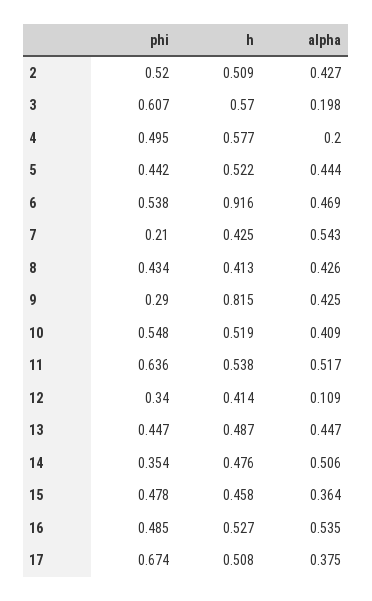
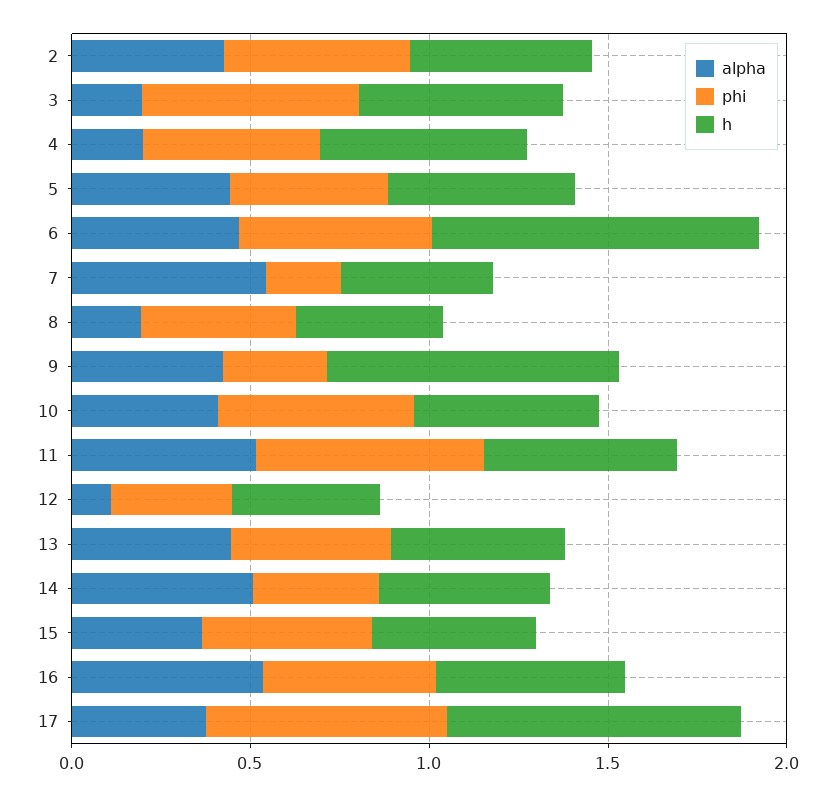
alpha, 8: 0.426 -> 0.2
h, 17: 0.508 -> 0.8

